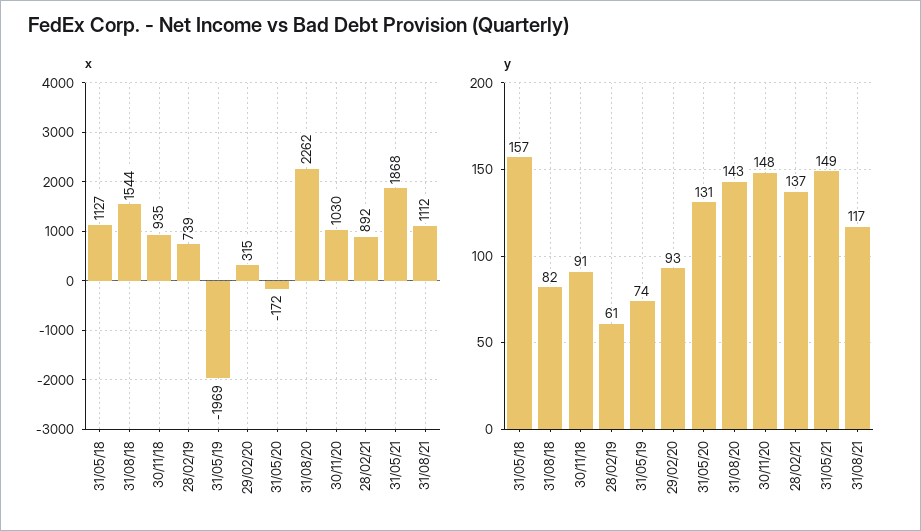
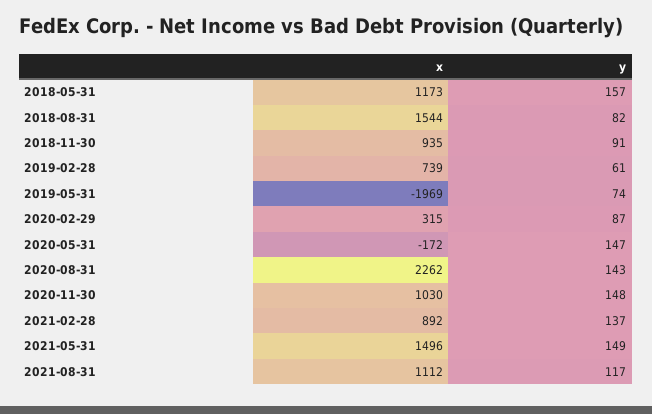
x, 31/05/18: 1127 -> 1173
x, 31/05/21: 1868 -> 1496
y, 29/02/20: 93 -> 87
y, 31/05/20: 131 -> 147

